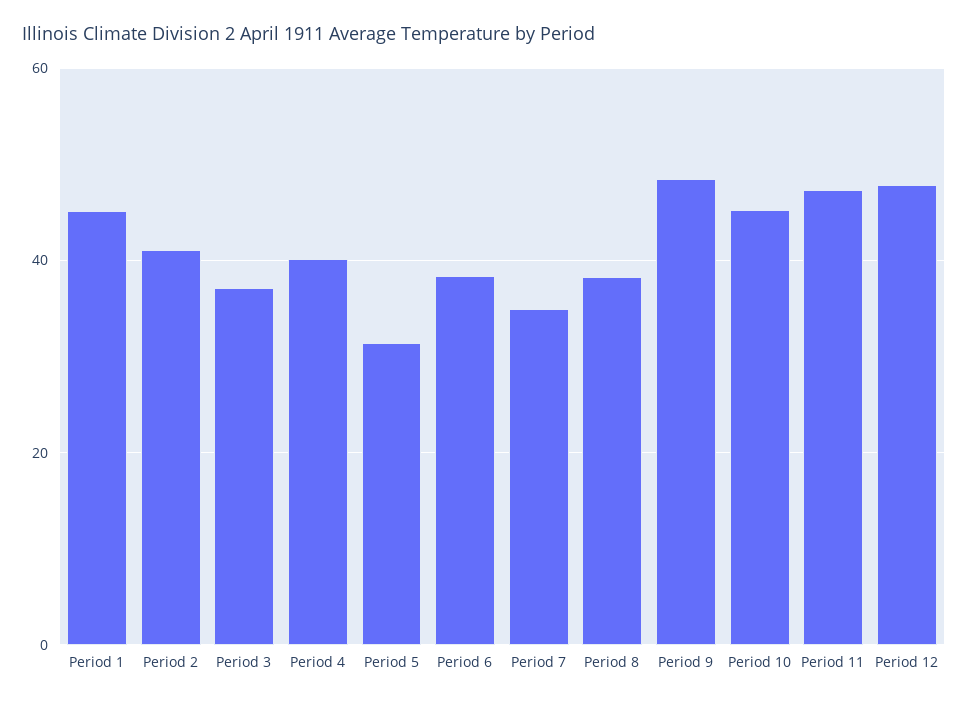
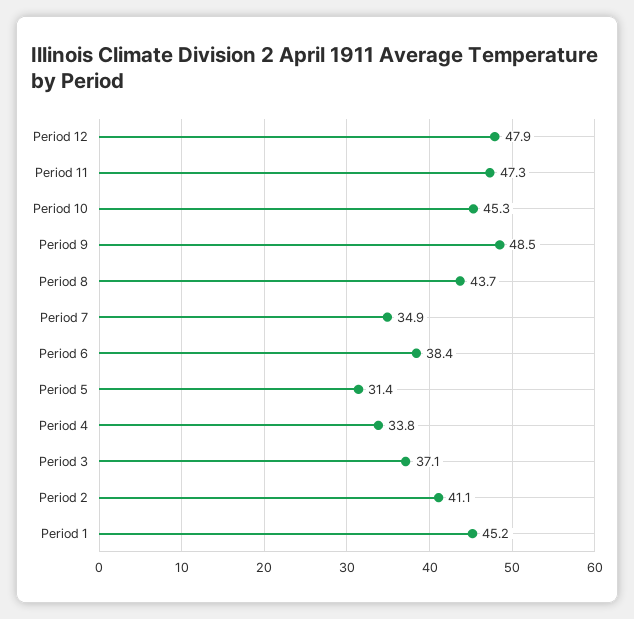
Period 4: 40 -> 33.8
Period 8: 38 -> 43.7

